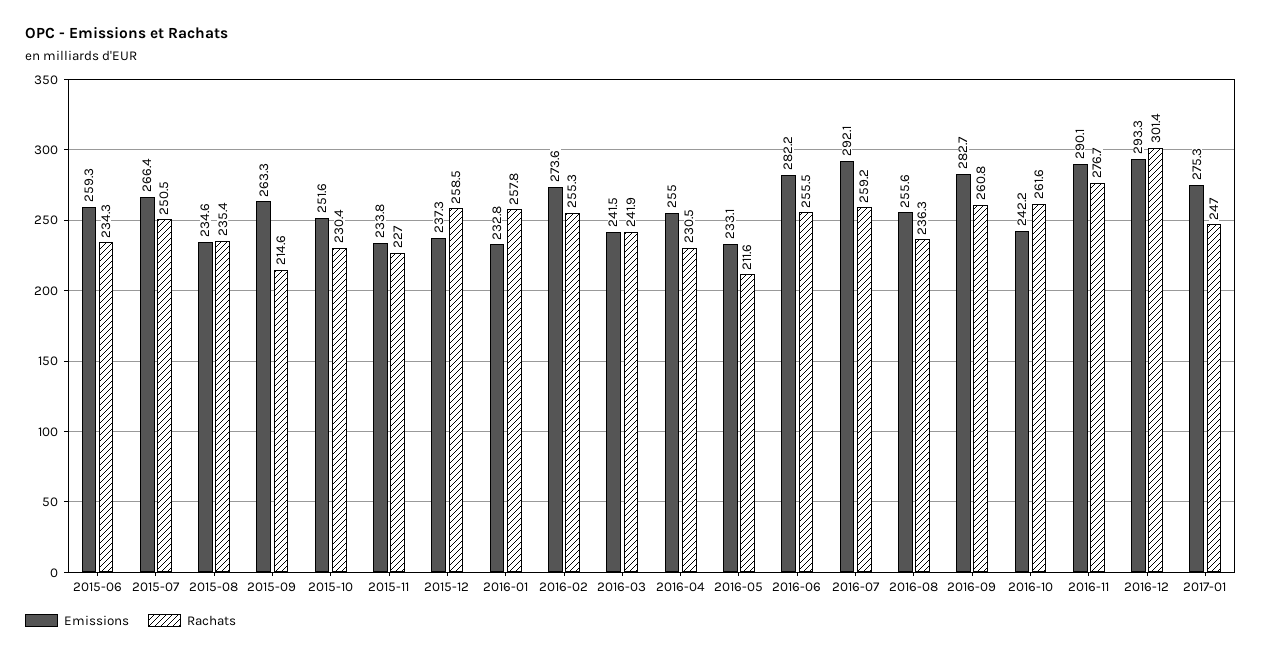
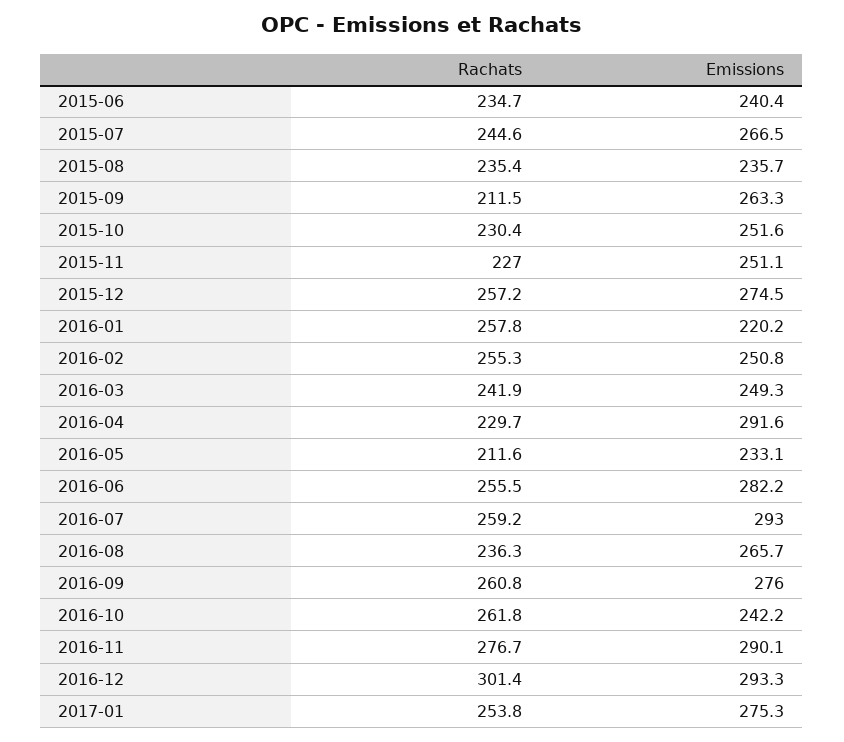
Emissions, 2015-06: 259.3 -> 240.4
Rachats, 2015-06: 234.3 -> 234.7
Emissions, 2015-07: 266.4 -> 266.5
Rachats, 2015-07: 250.5 -> 244.6
Emissions, 2015-08: 234.6 -> 235.7
Rachats, 2015-09: 214.6 -> 211.5
Emissions, 2015-11: 233.8 -> 251.1
Emissions, 2015-12: 237.3 -> 274.5
Rachats, 2015-12: 258.5 -> 257.2
Emissions, 2016-01: 232.8 -> 220.2
Emissions, 2016-02: 273.6 -> 250.8
Emissions, 2016-03: 241.5 -> 249.3
Emissions, 2016-04: 255 -> 291.6
Rachats, 2016-04: 230.5 -> 229.7
Emissions, 2016-07: 292.1 -> 293
Emissions, 2016-08: 255.6 -> 265.7
Emissions, 2016-09: 282.7 -> 276
Rachats, 2016-10: 261.6 -> 261.8
Rachats, 2017-01: 247 -> 253.8

